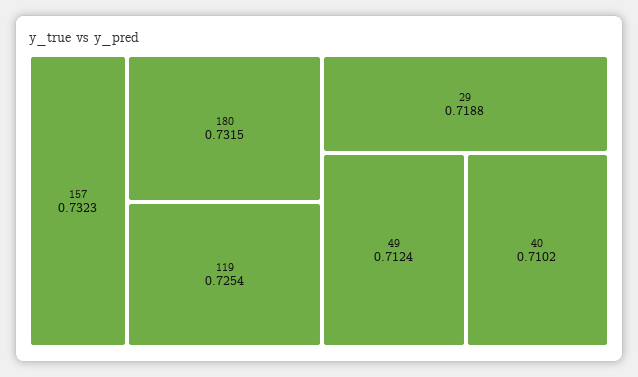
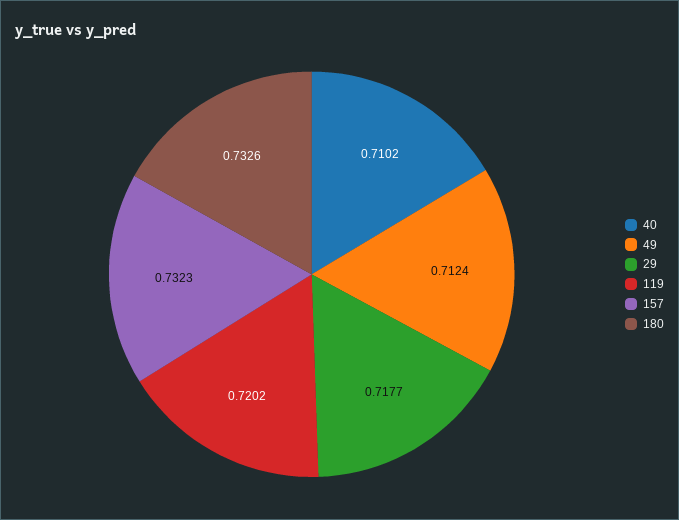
180: 0.7315 -> 0.7326
119: 0.7254 -> 0.7202
29: 0.7188 -> 0.7177

